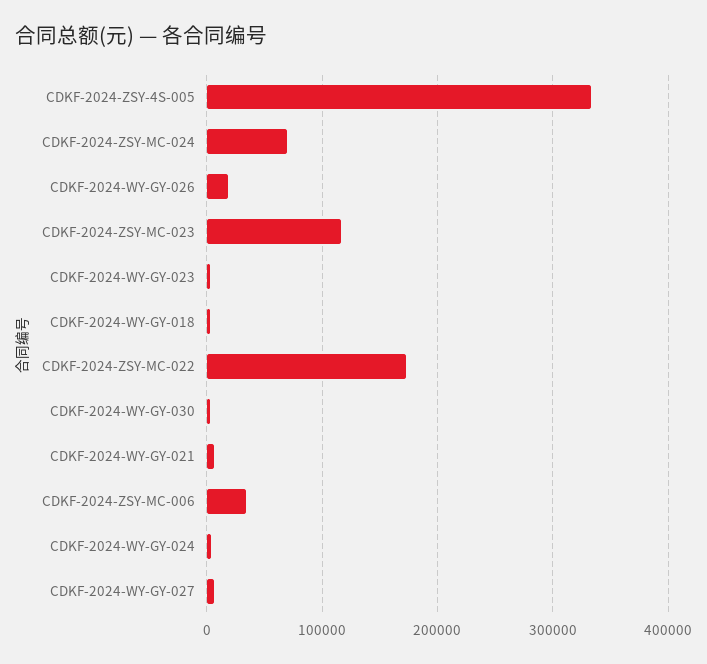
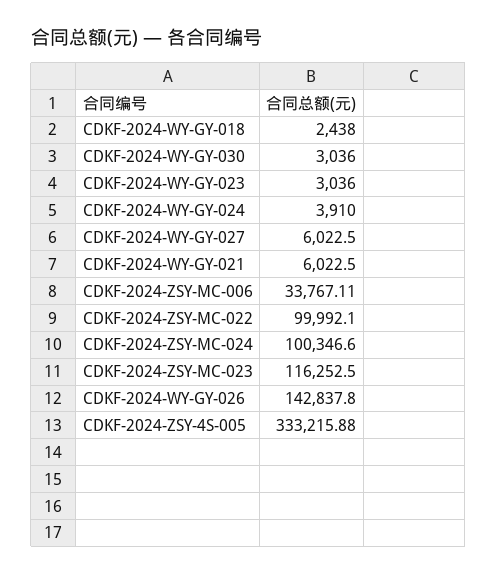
CDKF-2024-ZSY-MC-024: 70000 -> 100346.6
CDKF-2024-WY-GY-026: 20000 -> 142837.8
CDKF-2024-ZSY-MC-022: 170000 -> 99992.1

